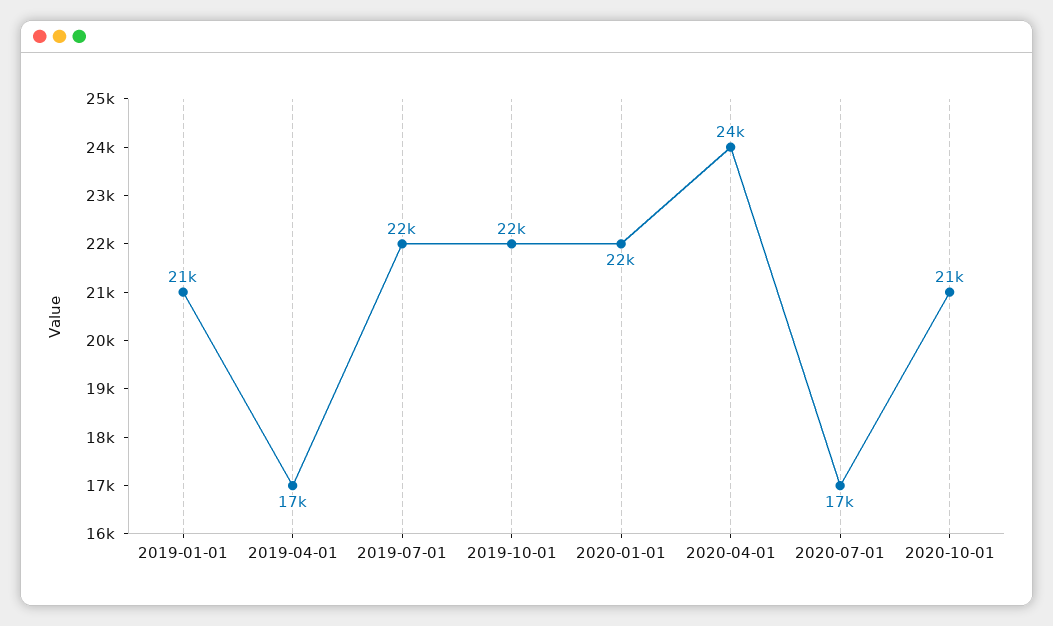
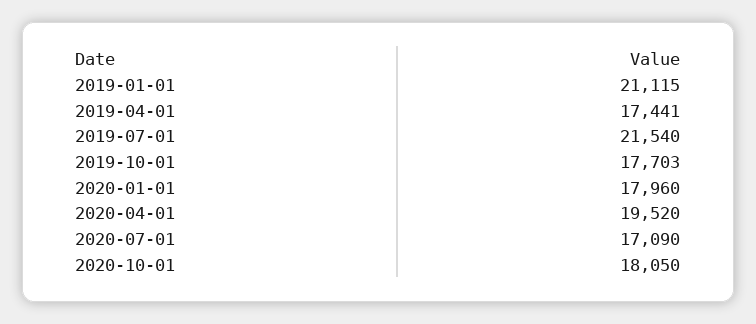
2019-10-01: 22000 -> 17703
2020-01-01: 22000 -> 17960
2020-04-01: 24000 -> 19520
2020-10-01: 21000 -> 18050

